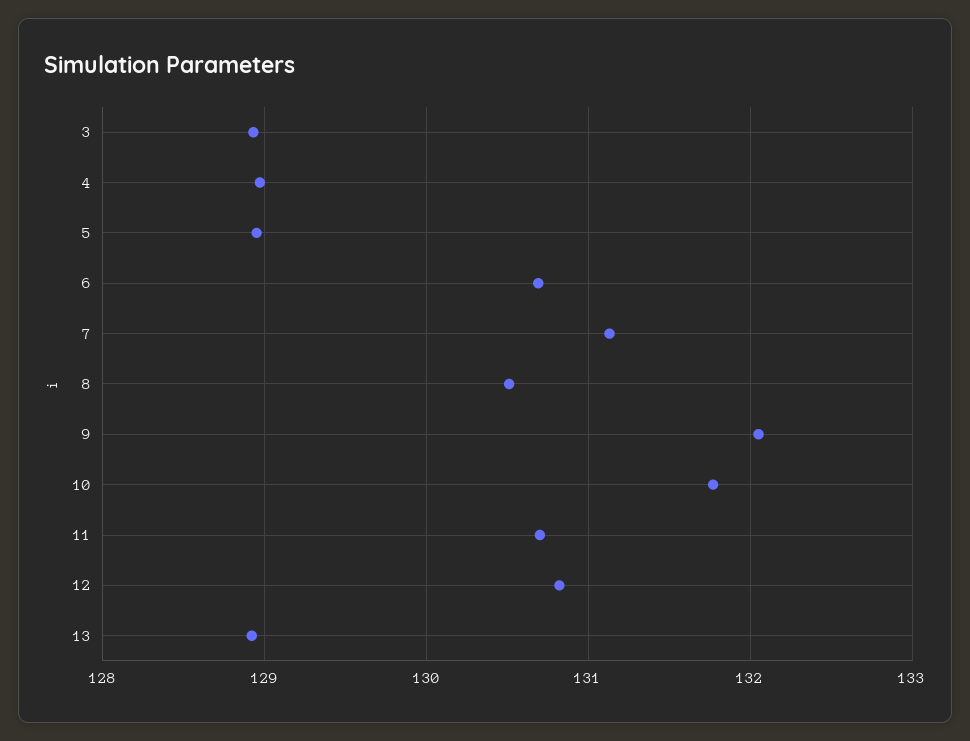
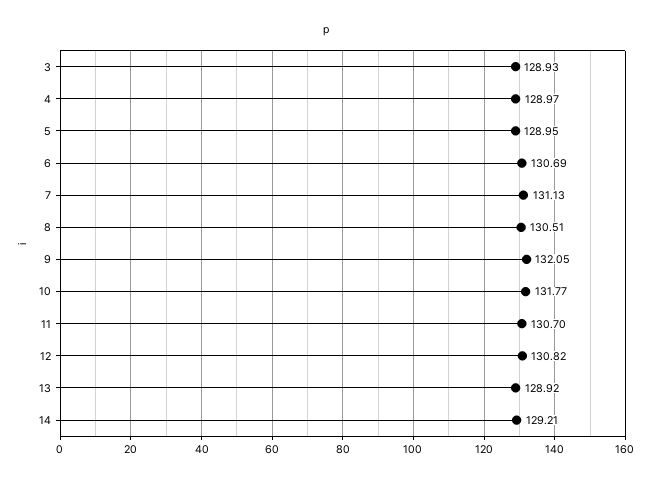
14: none -> 129.21

